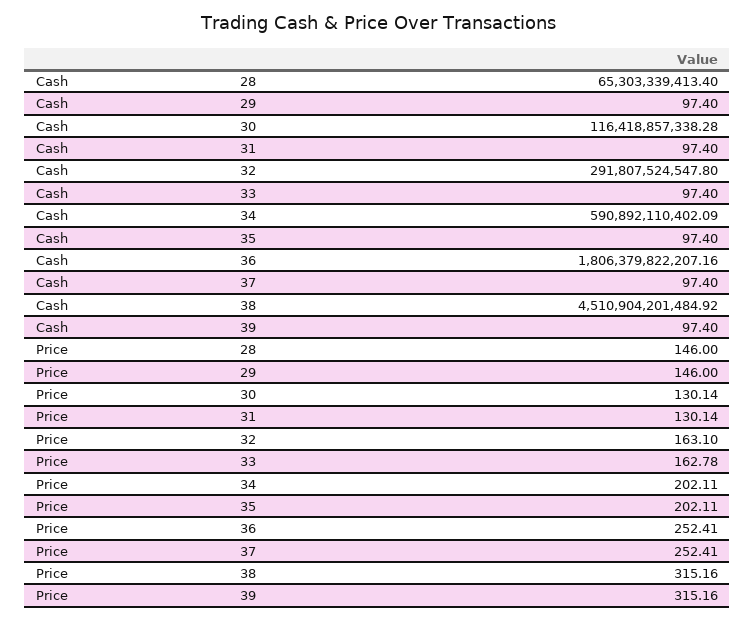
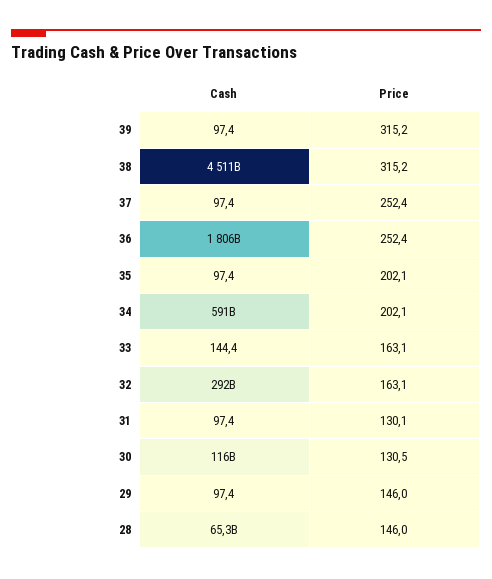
Cash, 33: 97.4 -> 144.4
Price, 30: 130.14 -> 130.5
Price, 33: 162.78 -> 163.1

